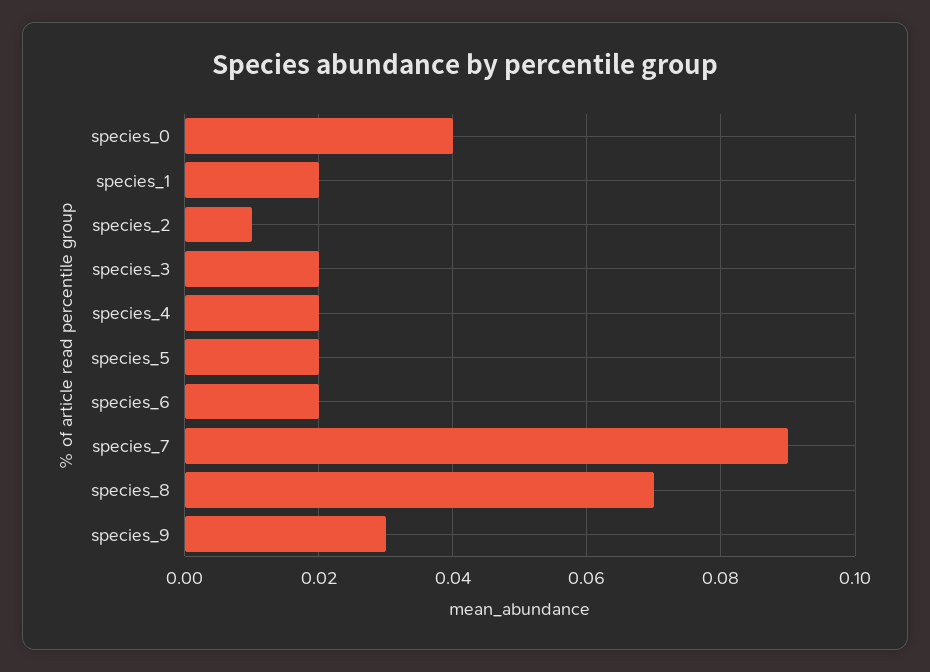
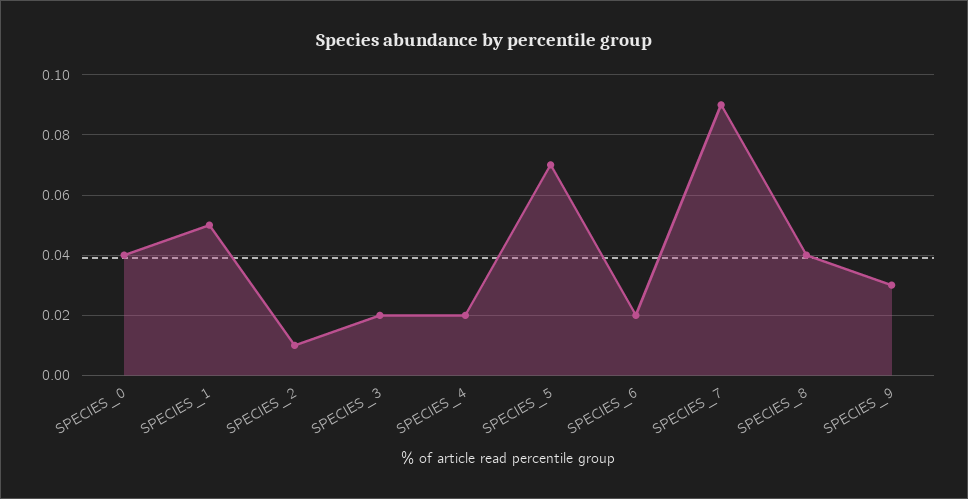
species_1: 0.02 -> 0.05
species_5: 0.02 -> 0.07
species_8: 0.07 -> 0.04

